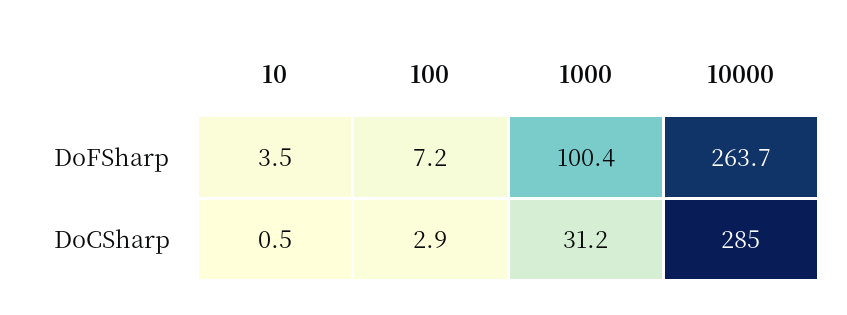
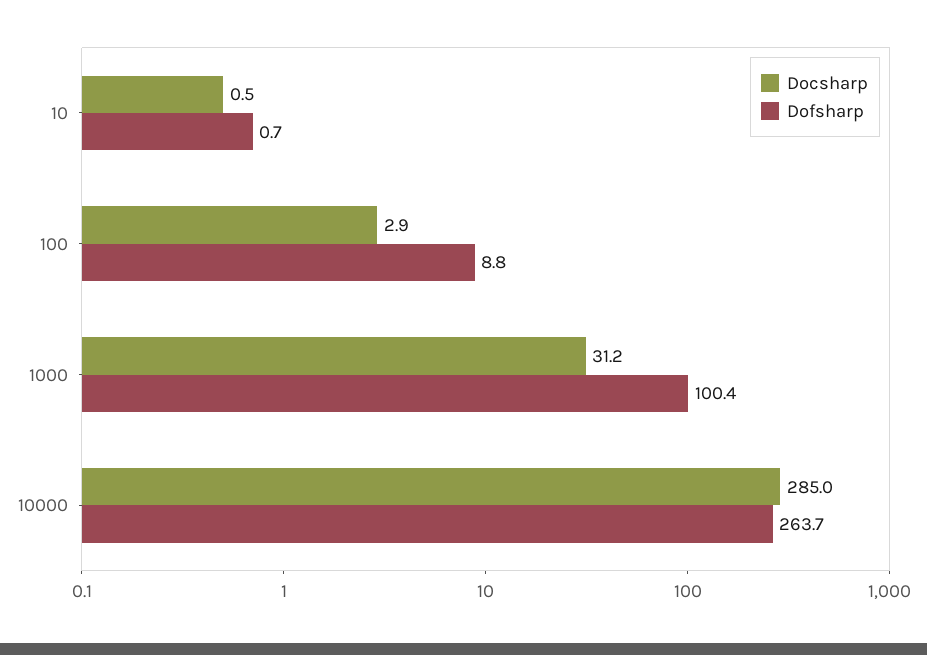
DoFSharp, 10: 3.5 -> 0.7
DoFSharp, 100: 7.2 -> 8.8

